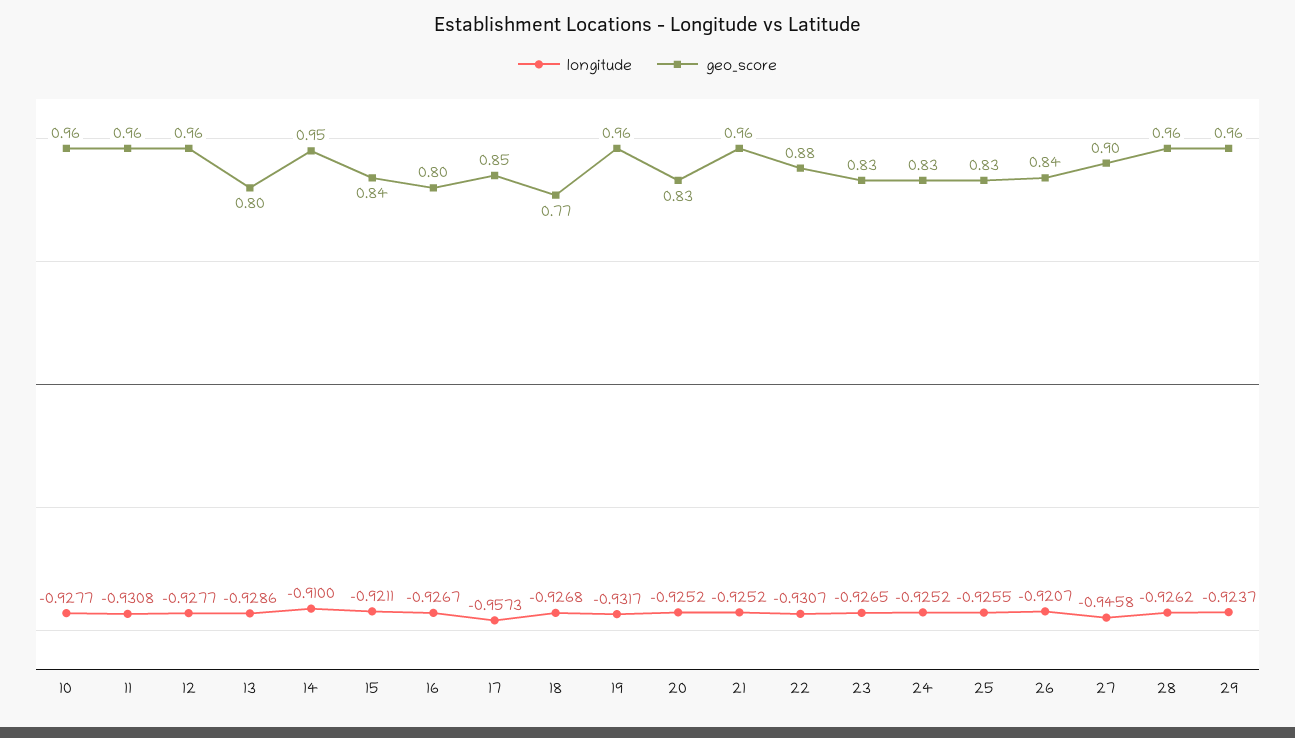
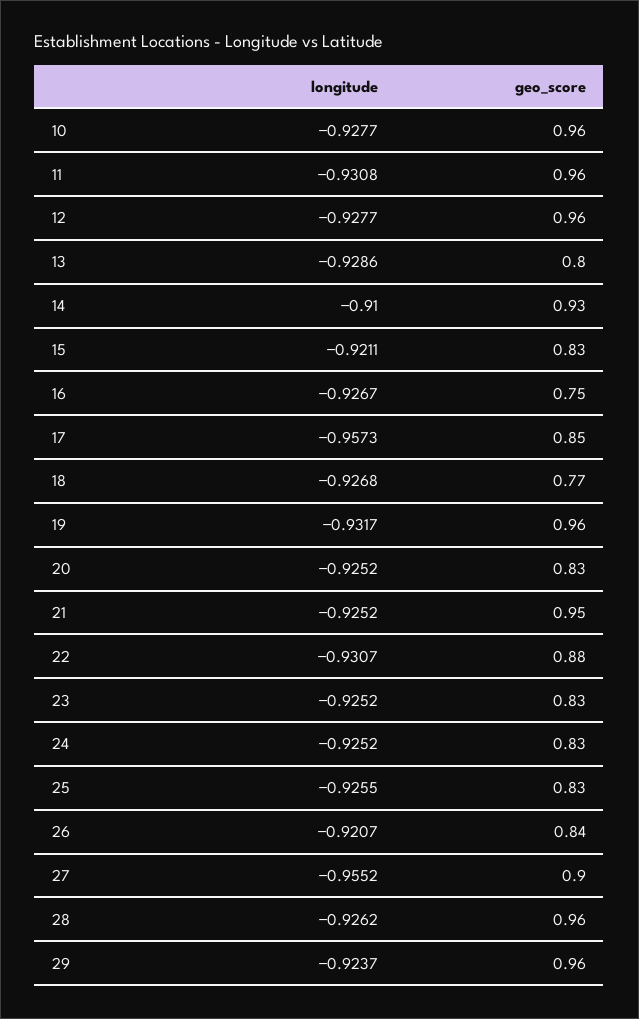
geo_score, 14: 0.95 -> 0.93
geo_score, 15: 0.84 -> 0.83
geo_score, 16: 0.8 -> 0.75
geo_score, 21: 0.96 -> 0.95
longitude, 23: -0.9265 -> -0.9252
longitude, 27: -0.9458 -> -0.9552

